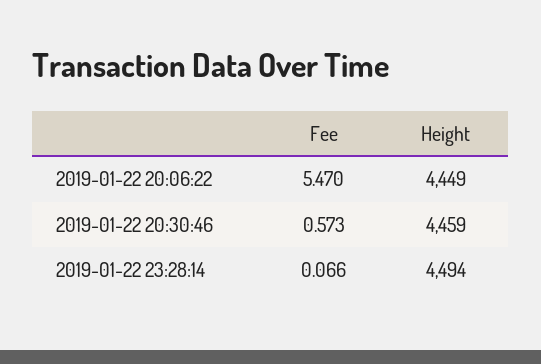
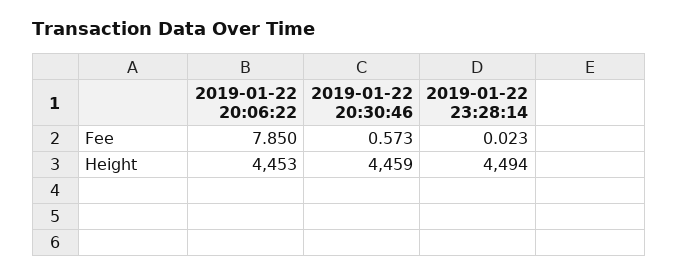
Fee, 2019-01-22 20:06:22: 5.47 -> 7.85
Height, 2019-01-22 20:06:22: 4449 -> 4453
Fee, 2019-01-22 23:28:14: 0.066 -> 0.023

